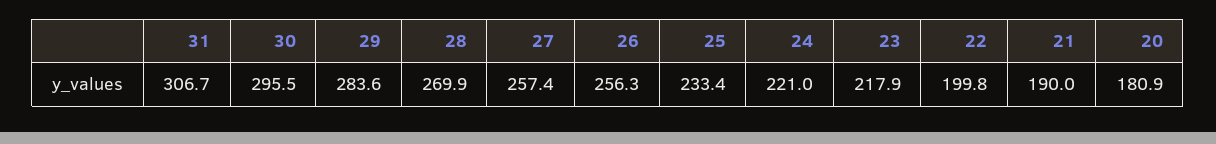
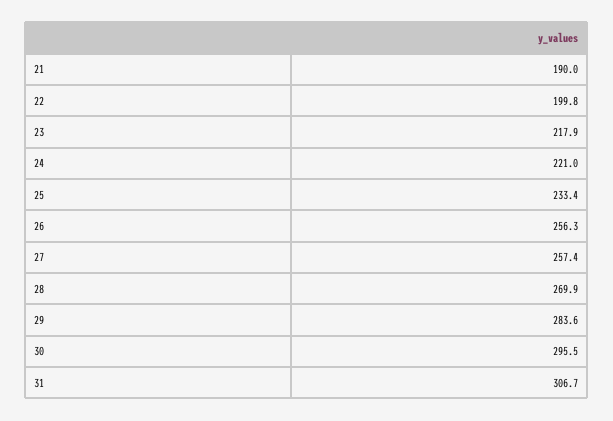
20: 180.9 -> none

